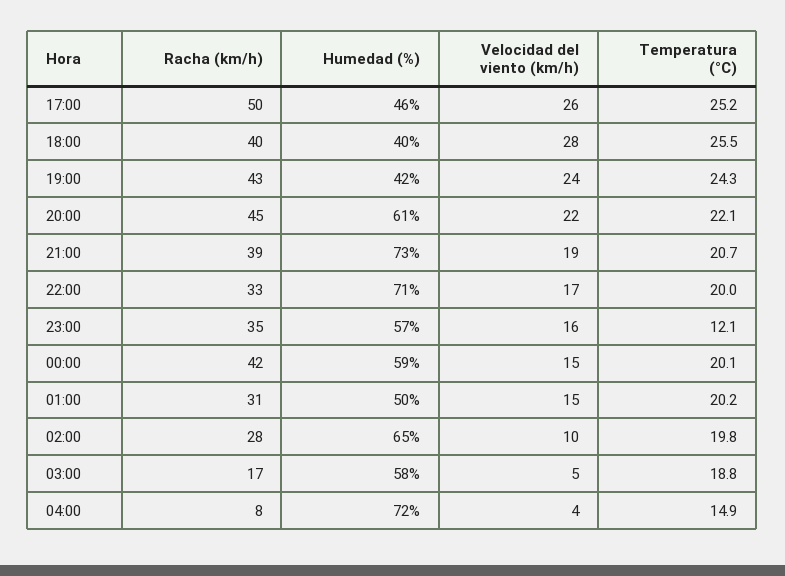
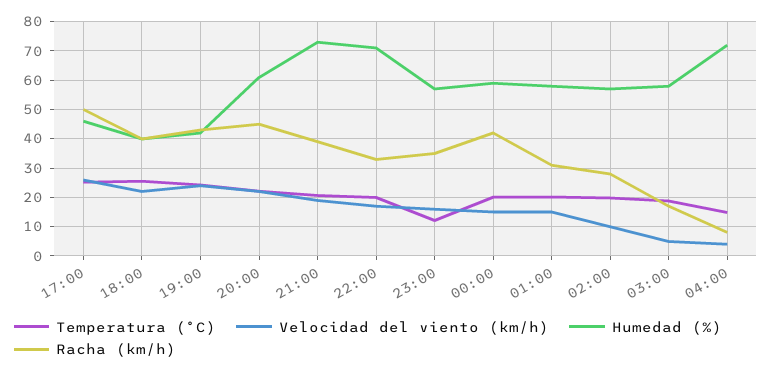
Velocidad del viento (km/h), 18:00: 28 -> 22.5
Humedad (%), 01:00: 50 -> 57.5
Humedad (%), 02:00: 65 -> 57.5

